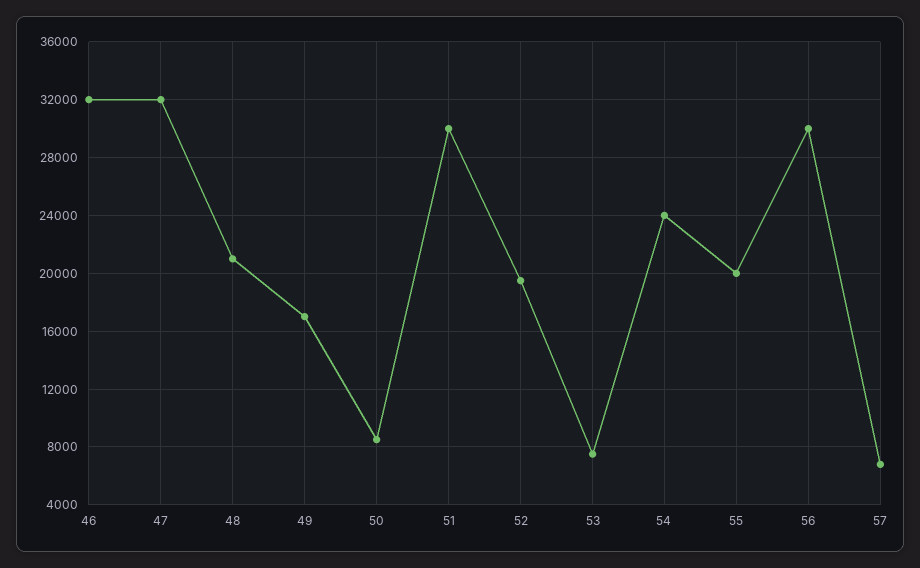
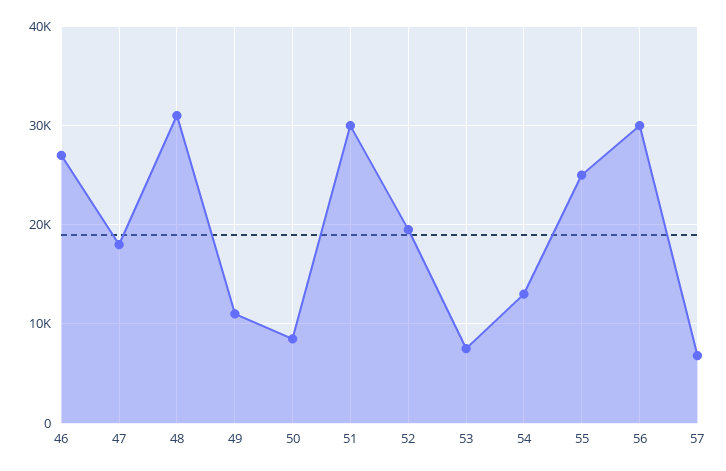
46: 32000 -> 27000
47: 32000 -> 18000
48: 21000 -> 31000
49: 17000 -> 11000
54: 24000 -> 13000
55: 20000 -> 25000

